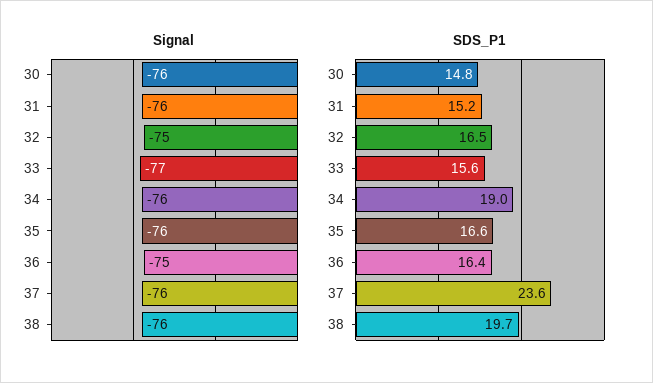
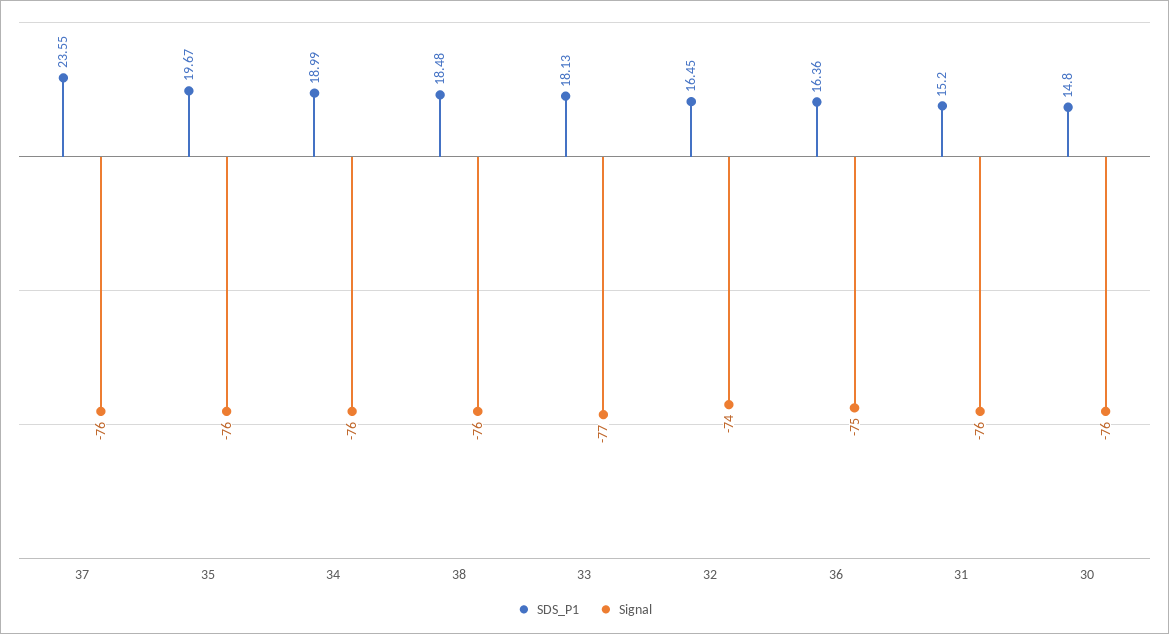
Signal, 32: -75 -> -74
SDS_P1, 33: 15.6 -> 18.13
SDS_P1, 35: 16.6 -> 19.67
SDS_P1, 38: 19.7 -> 18.48

